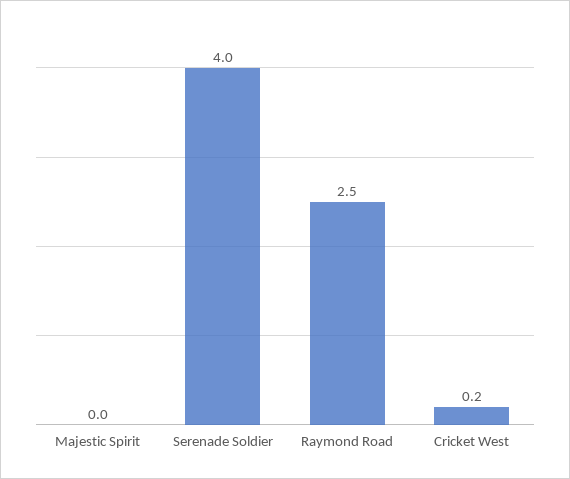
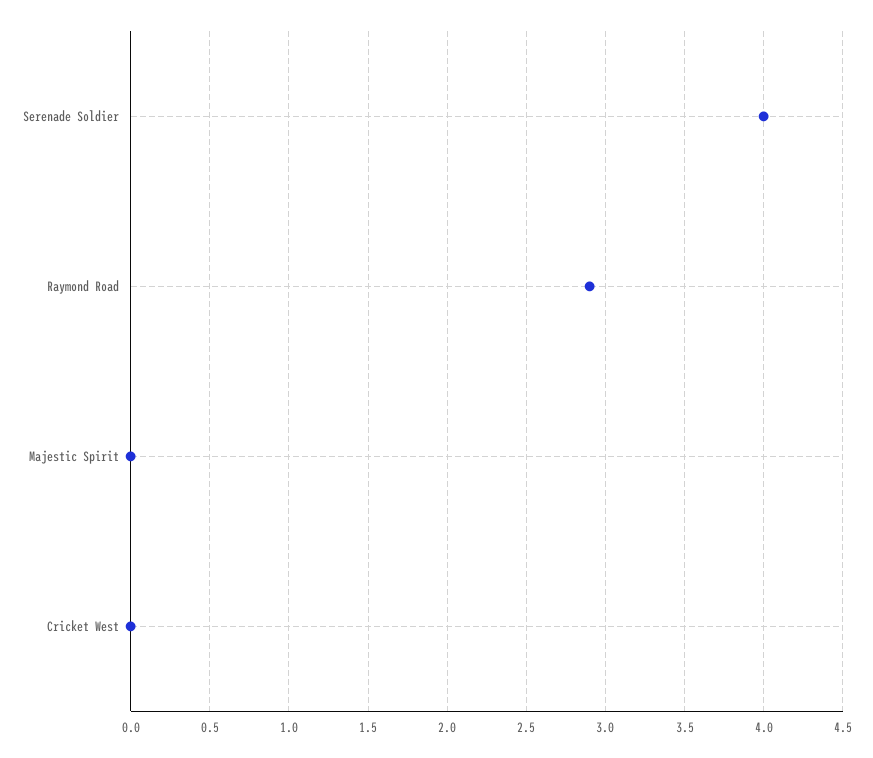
Raymond Road: 2.5 -> 2.9
Cricket West: 0.2 -> 0

